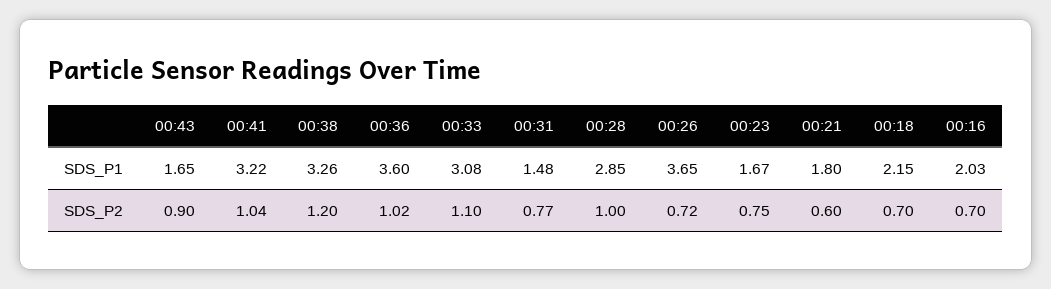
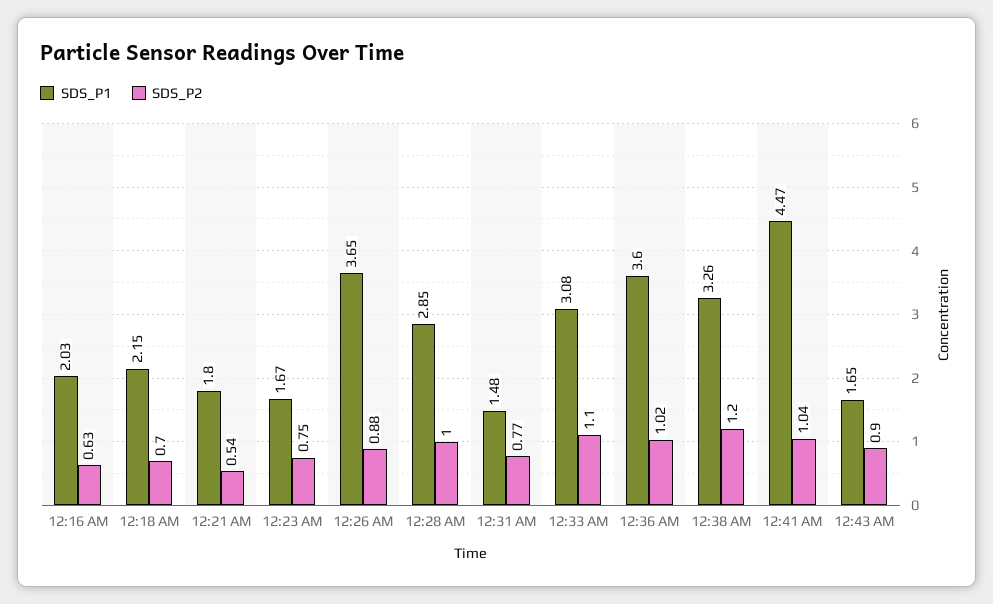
SDS_P1, 00:41: 3.22 -> 4.47
SDS_P2, 00:26: 0.72 -> 0.88
SDS_P2, 00:21: 0.6 -> 0.54
SDS_P2, 00:16: 0.7 -> 0.63

